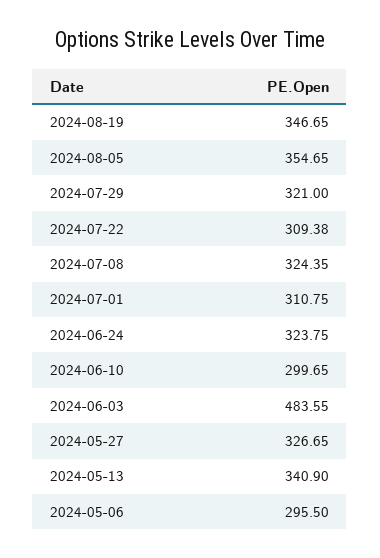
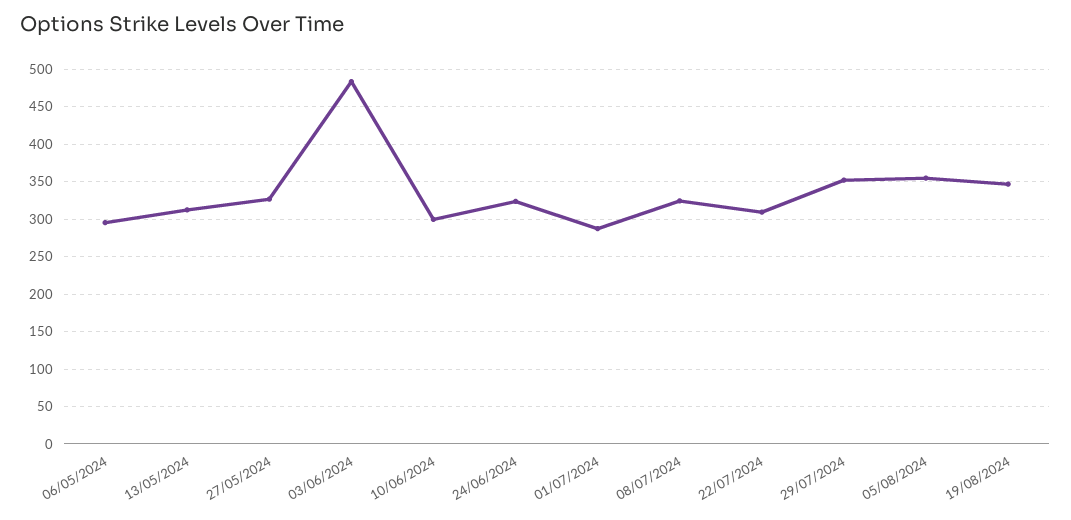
2024-07-29: 321 -> 350
2024-07-01: 310.75 -> 290
2024-05-13: 340.9 -> 310

